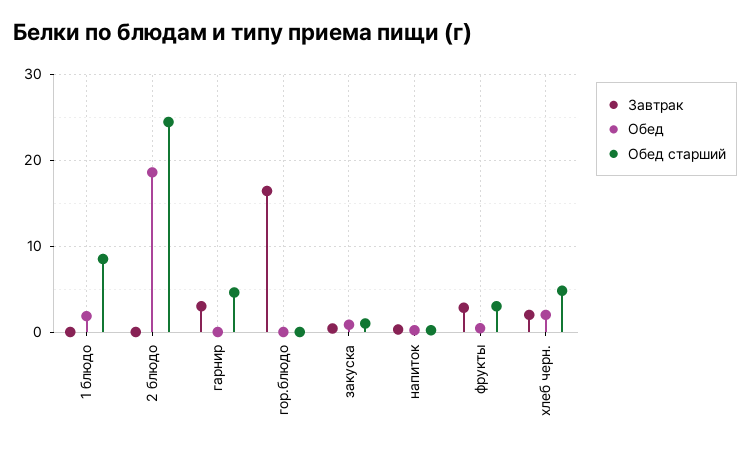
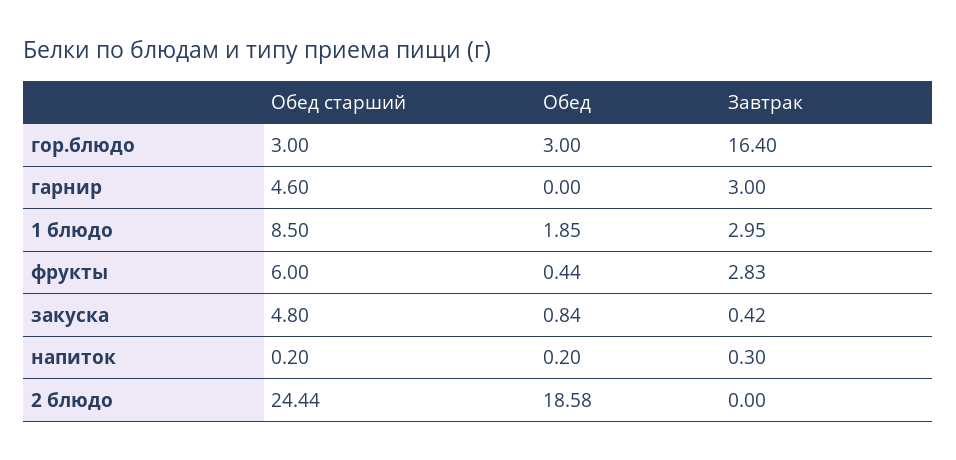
Завтрак, 1 блюдо: 0 -> 2.95
Обед, гор.блюдо: 0 -> 3
Обед старший, гор.блюдо: 0 -> 3
Обед старший, закуска: 1 -> 4.8
Обед старший, фрукты: 3 -> 6
Завтрак, хлеб черн.: 2 -> none
Обед, хлеб черн.: 2 -> none
Обед старший, хлеб черн.: 5 -> none

